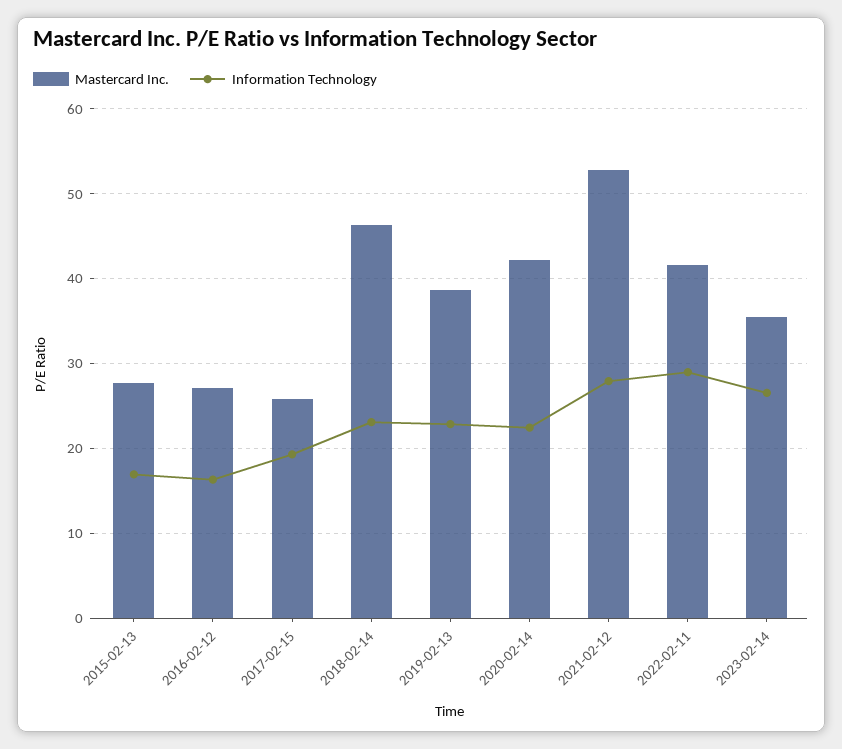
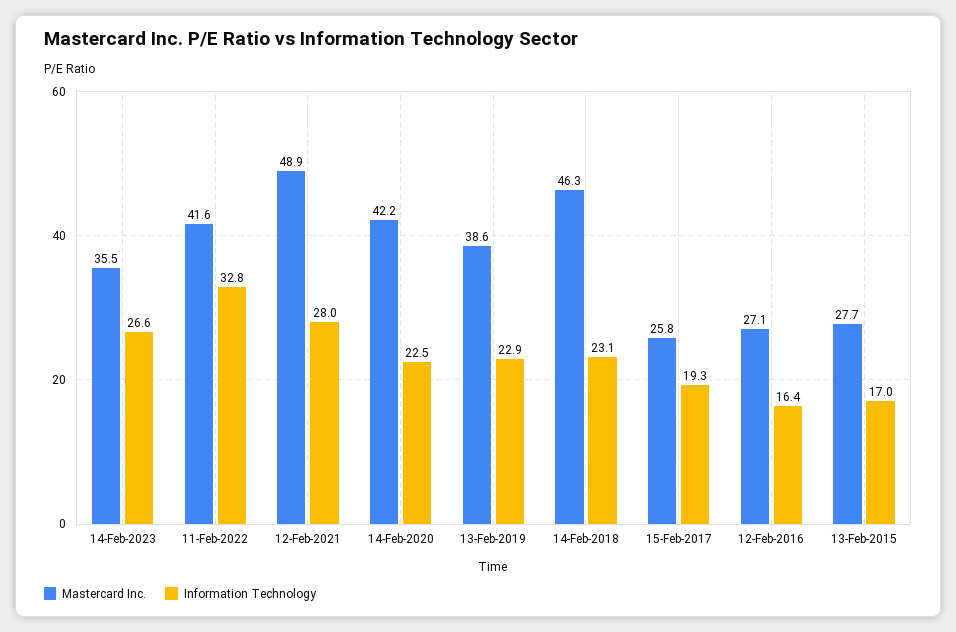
Mastercard Inc., 2021-02-12: 53 -> 48.9
Information Technology, 2022-02-11: 29 -> 32.8

